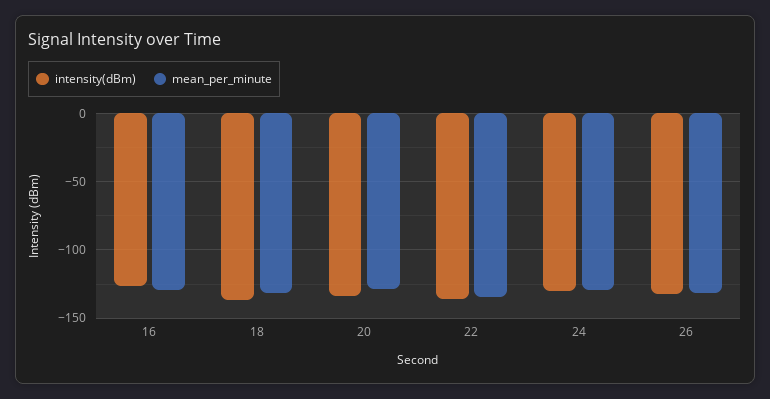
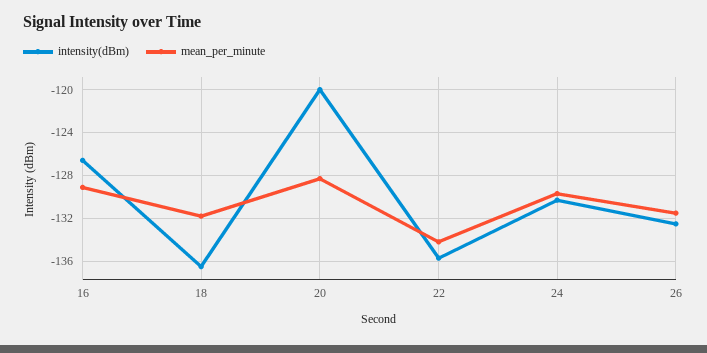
intensity(dBm), 20: -135 -> -120

